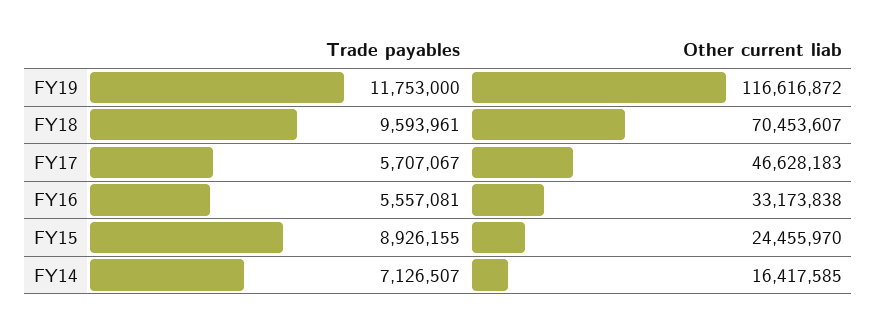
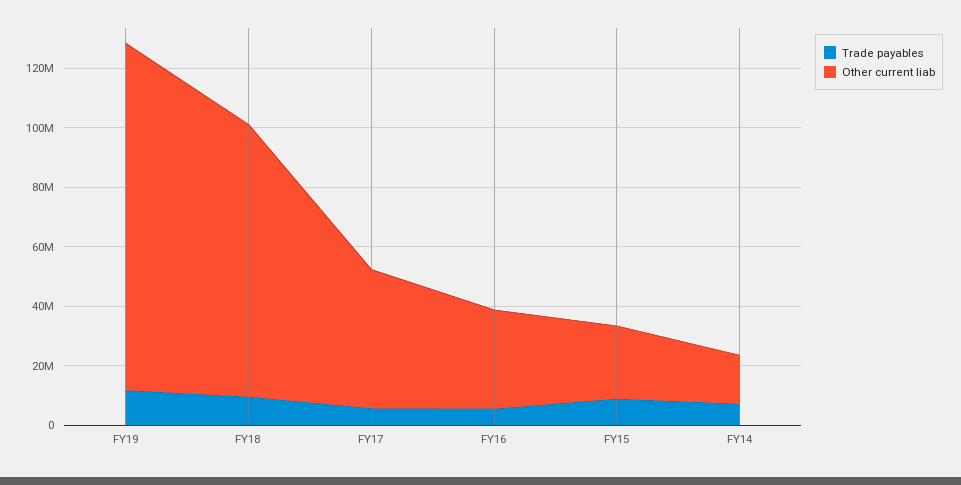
Other current liab, FY18: 70453607 -> 90000000

